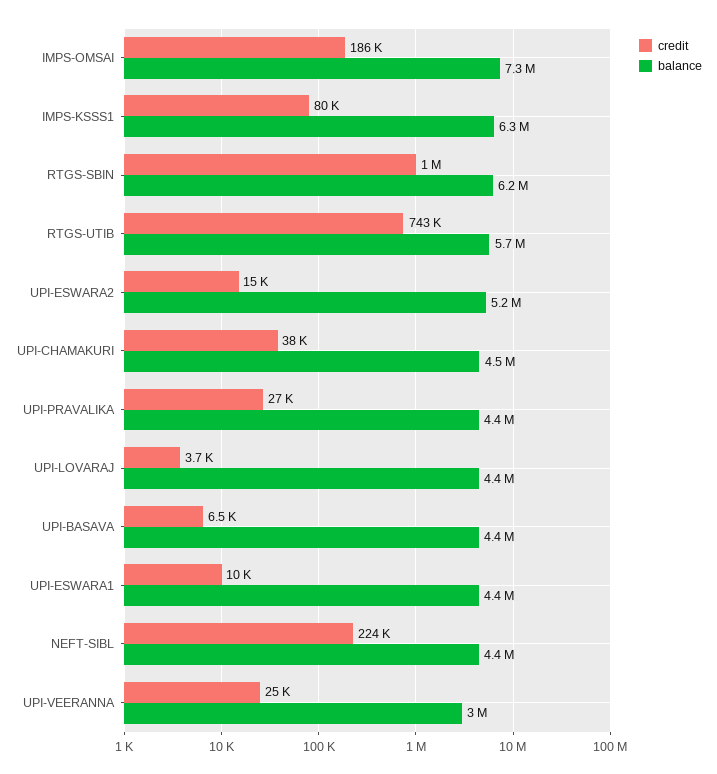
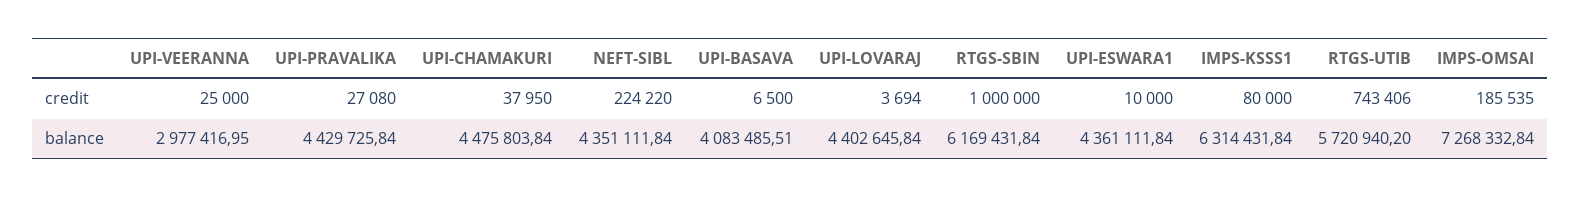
credit, UPI-ESWARA2: 15000 -> none
balance, UPI-ESWARA2: 5200000 -> none
balance, UPI-BASAVA: 4400000 -> 4083485.51

